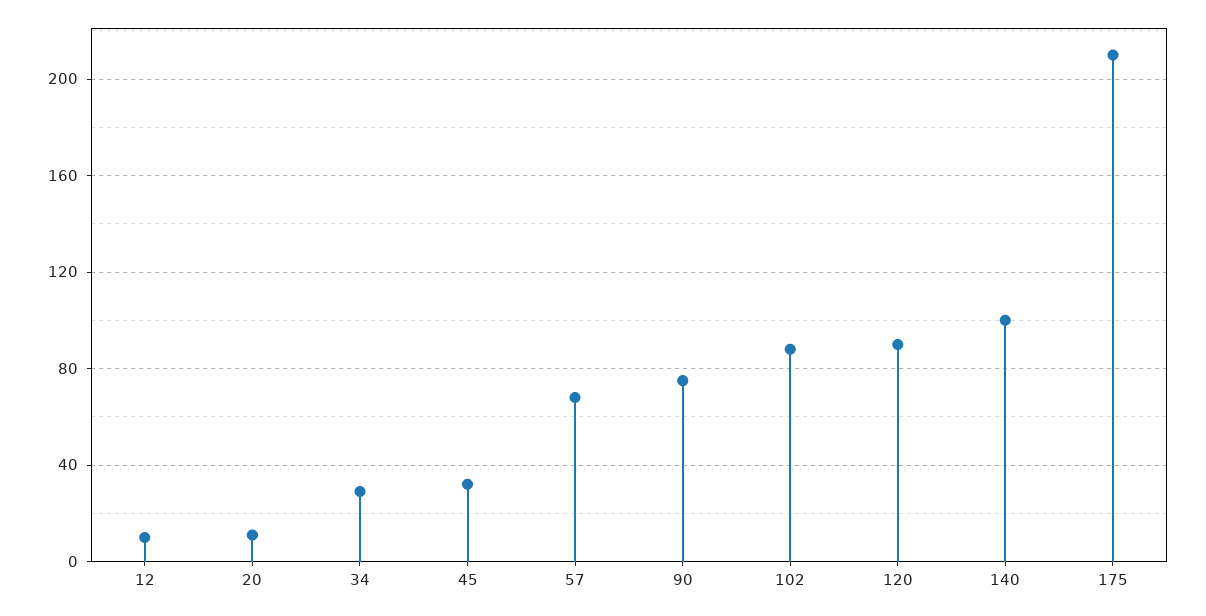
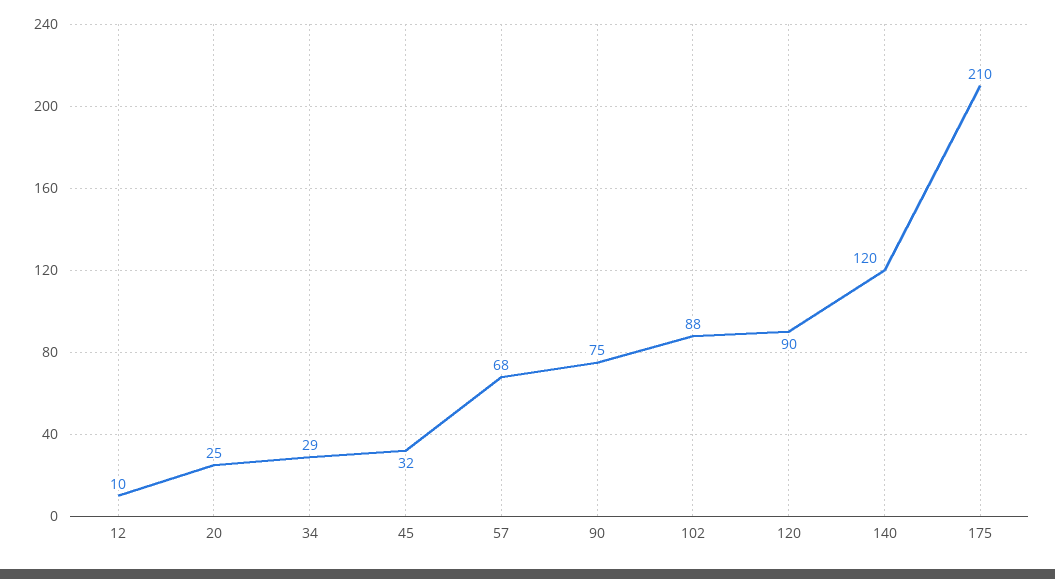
20: 10 -> 25
140: 100 -> 120

